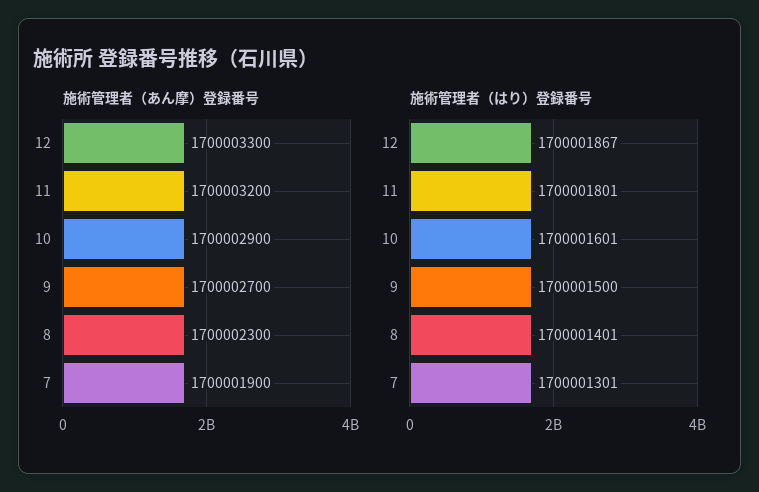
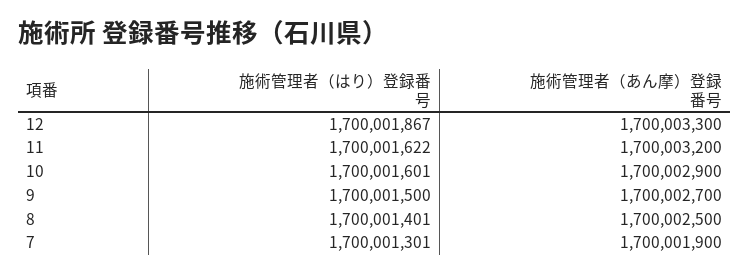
施術管理者（あん摩）登録番号, 8: 1700002300 -> 1700002500
施術管理者（はり）登録番号, 11: 1700001801 -> 1700001622

